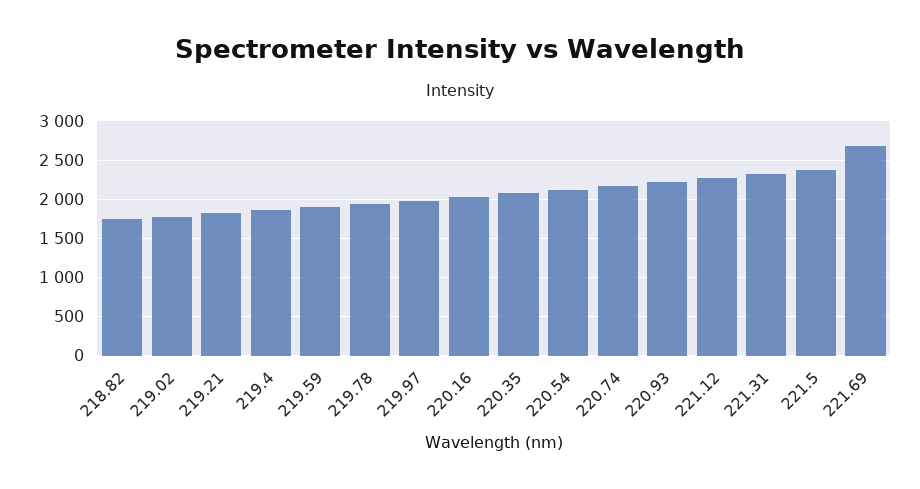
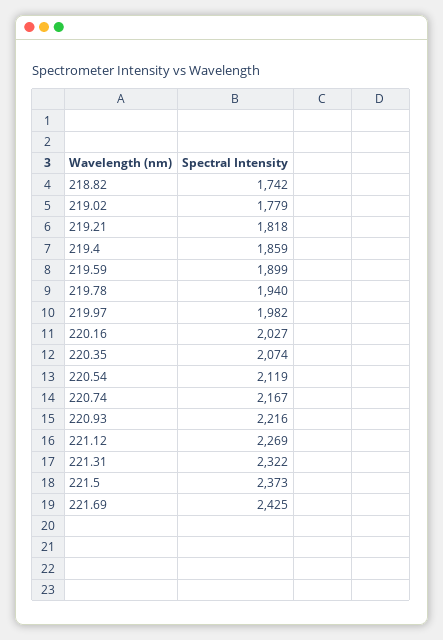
221.69: 2700 -> 2425

